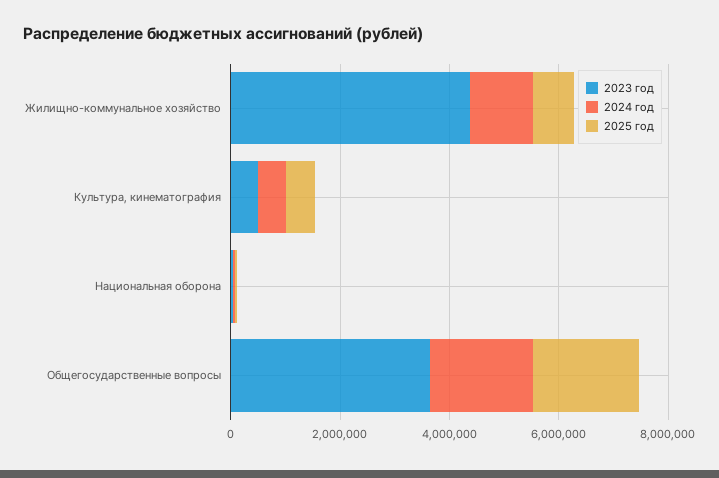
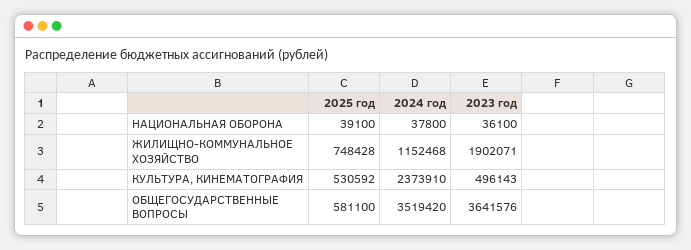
2023 год, Жилищно-коммунальное хозяйство: 4500000 -> 1902071
2024 год, Культура, кинематография: 500000 -> 2373910
2024 год, Общегосударственные вопросы: 2000000 -> 3519420
2025 год, Общегосударственные вопросы: 2000000 -> 581100

